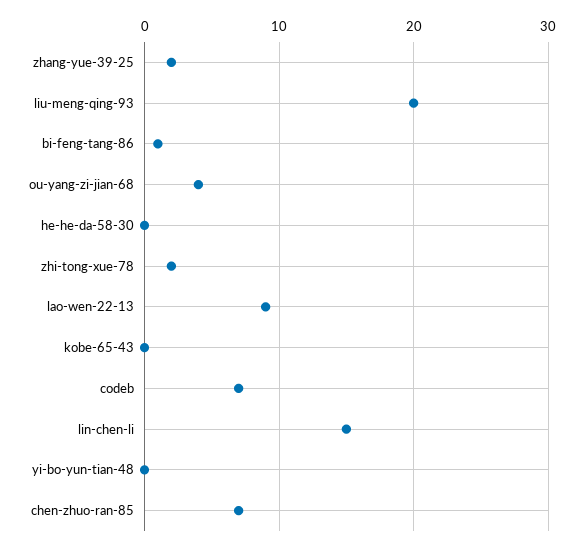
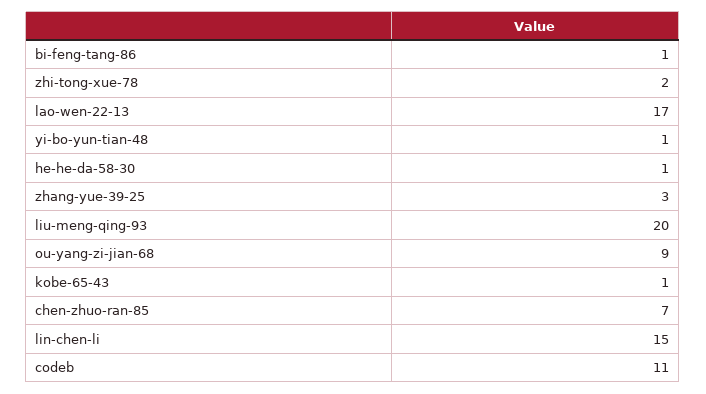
zhang-yue-39-25: 2 -> 3
ou-yang-zi-jian-68: 4 -> 9
he-he-da-58-30: 0 -> 1
lao-wen-22-13: 9 -> 17
kobe-65-43: 0 -> 1
codeb: 7 -> 11
yi-bo-yun-tian-48: 0 -> 1

